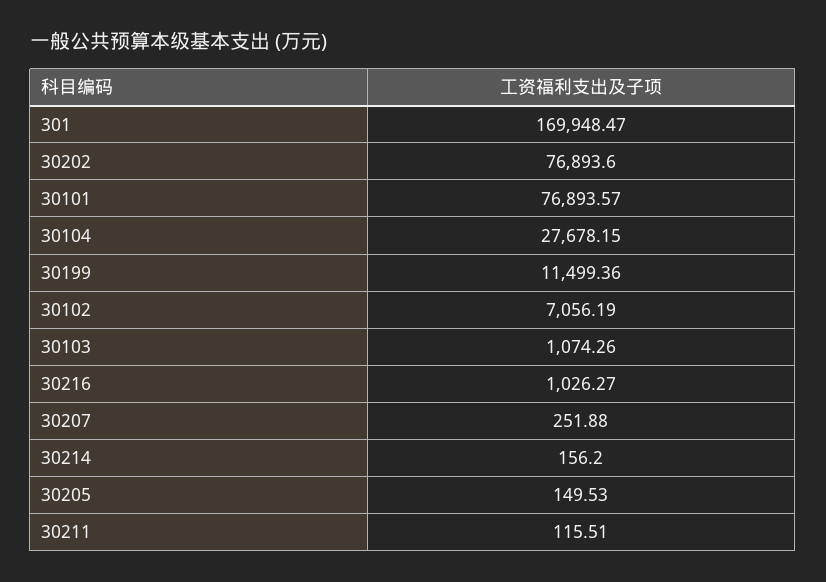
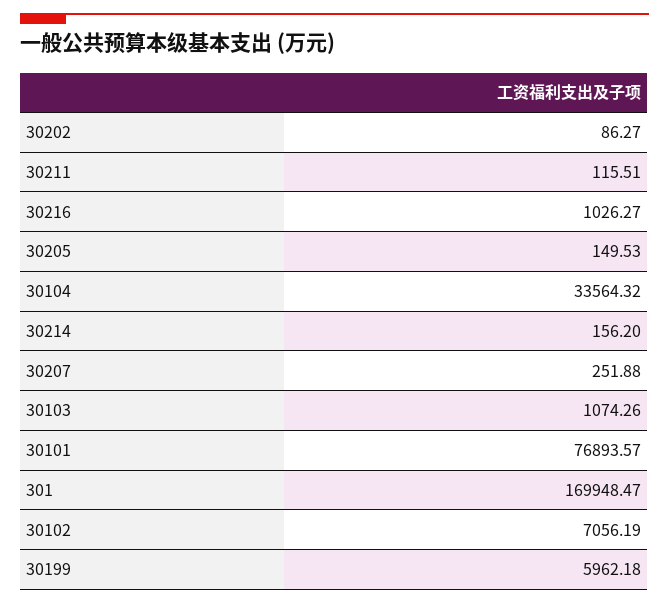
30202: 76893.6 -> 86.27
30104: 27678.15 -> 33564.32
30199: 11499.36 -> 5962.18

